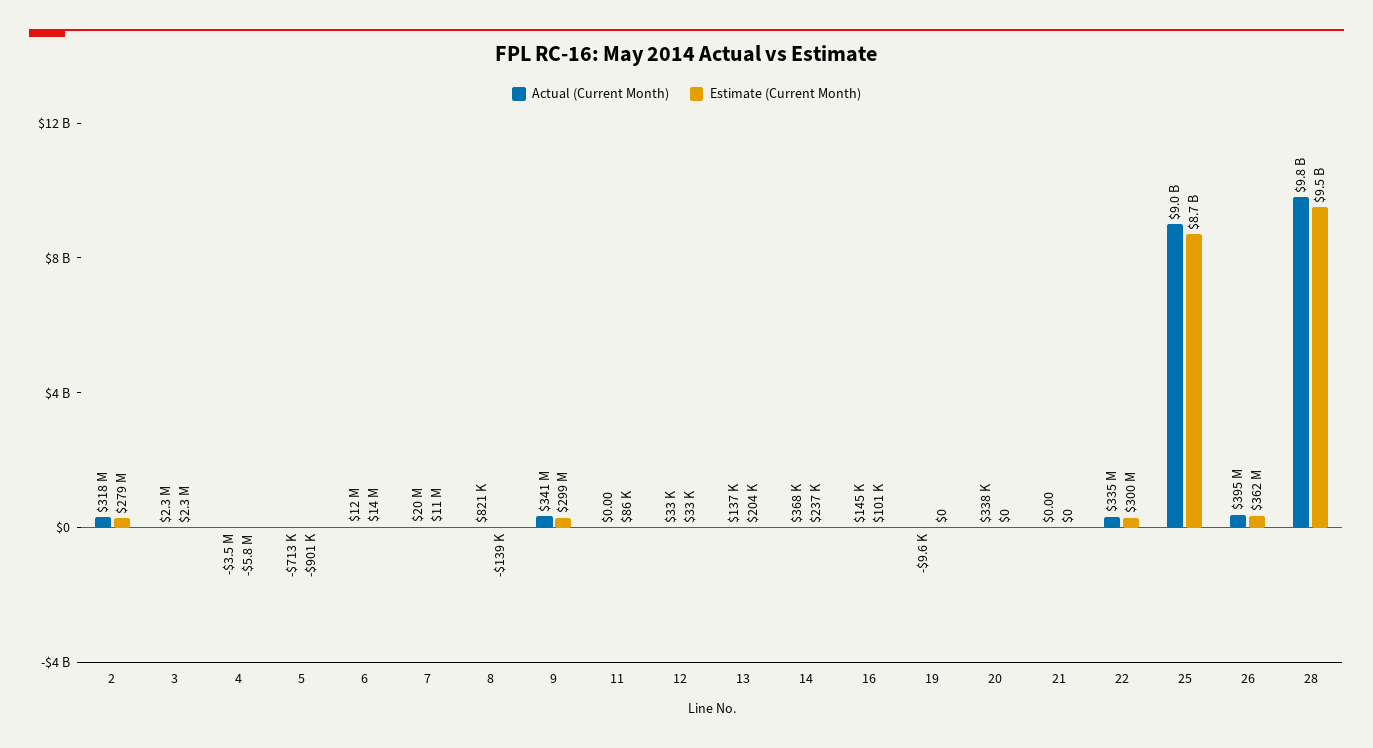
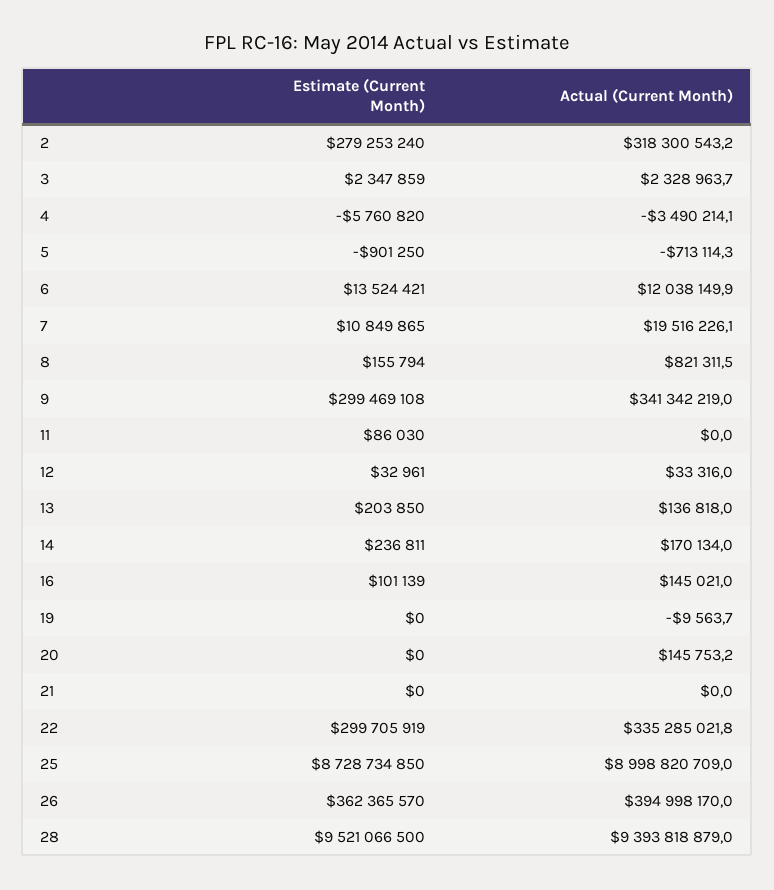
Estimate (Current Month), 8: -139000 -> 155794
Actual (Current Month), 14: 368000 -> 170134
Actual (Current Month), 20: 338000 -> 145753.2
Actual (Current Month), 28: 9800000000 -> 9393818879

